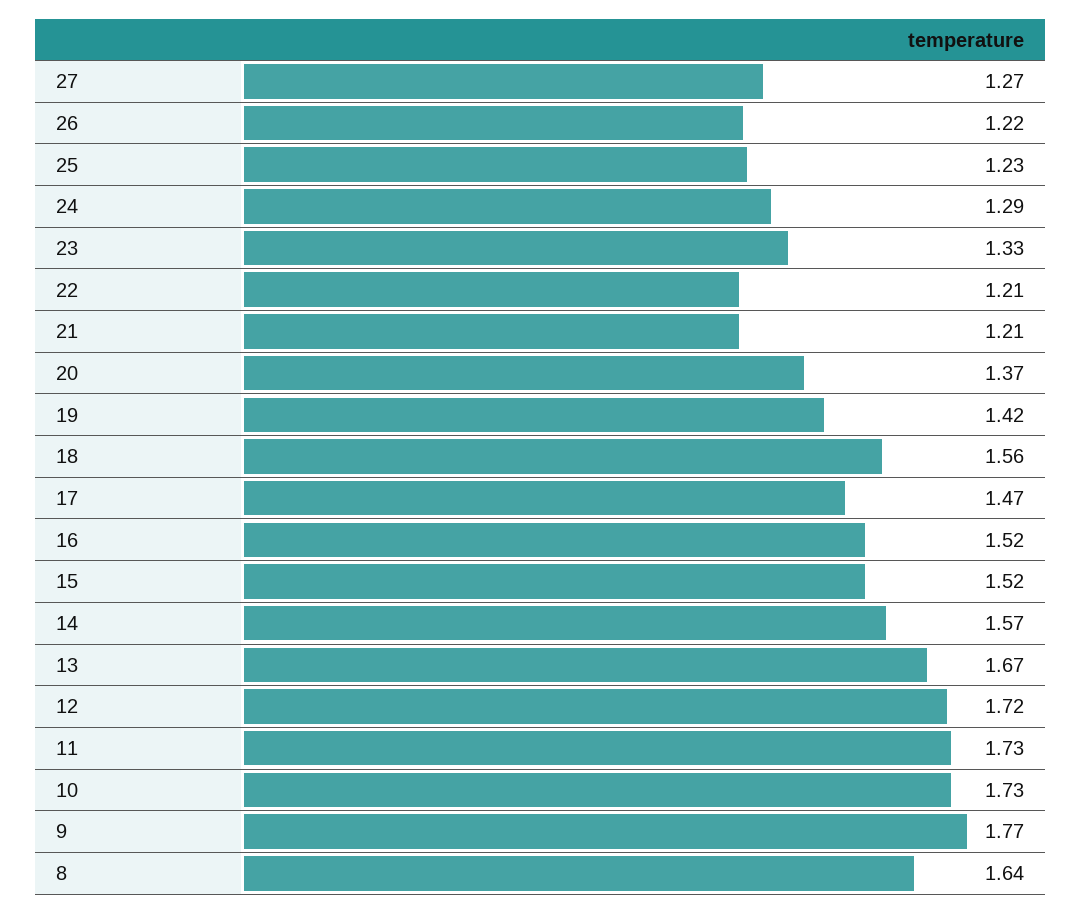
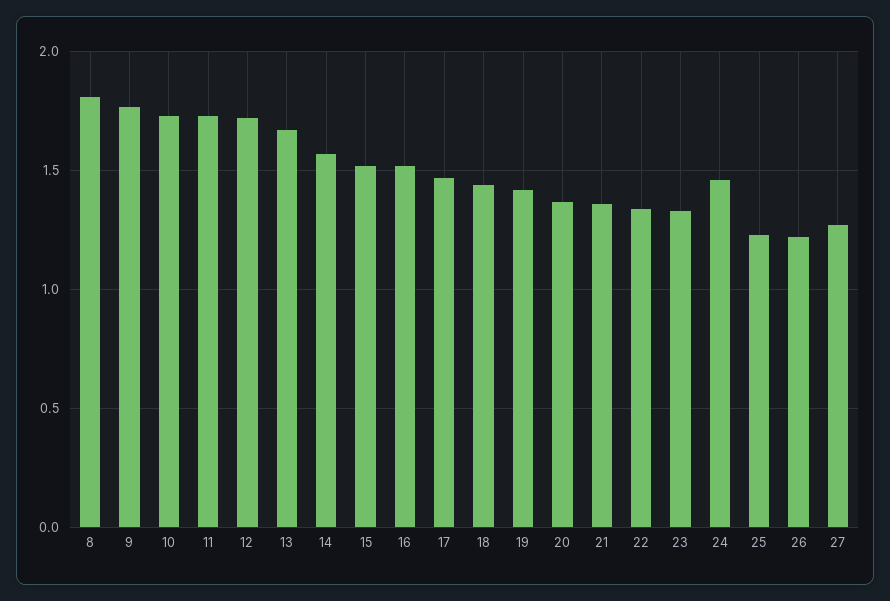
24: 1.29 -> 1.45
22: 1.21 -> 1.35
21: 1.21 -> 1.35
18: 1.56 -> 1.45
8: 1.64 -> 1.8

